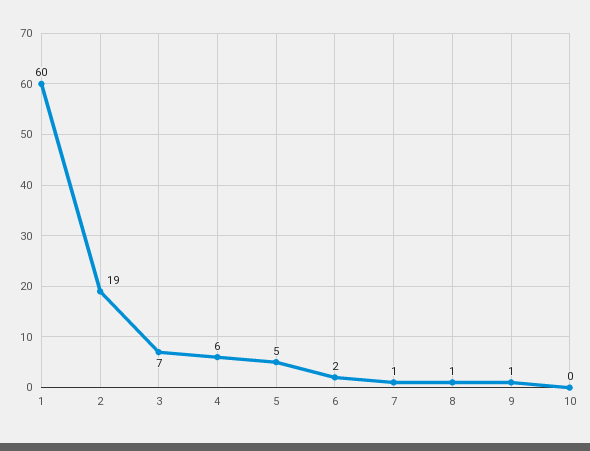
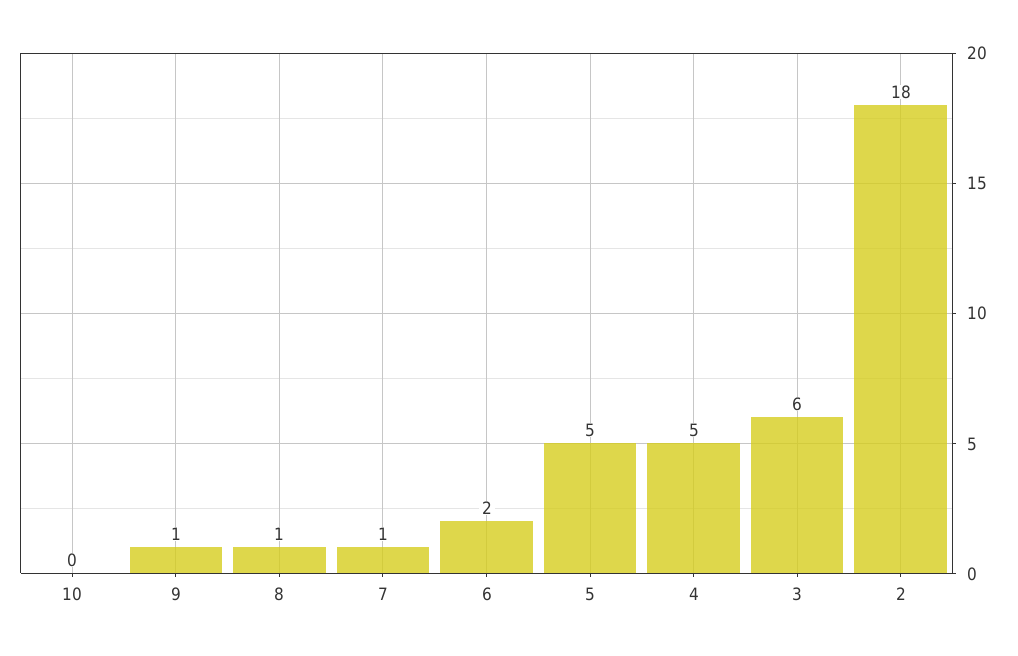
1: 60 -> none
2: 19 -> 18
3: 7 -> 6
4: 6 -> 5

